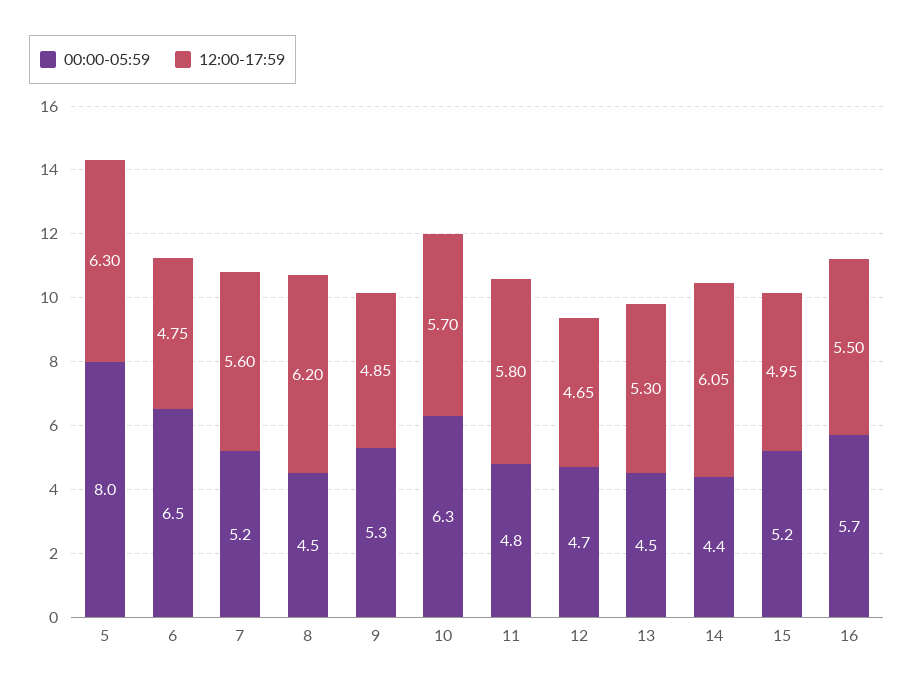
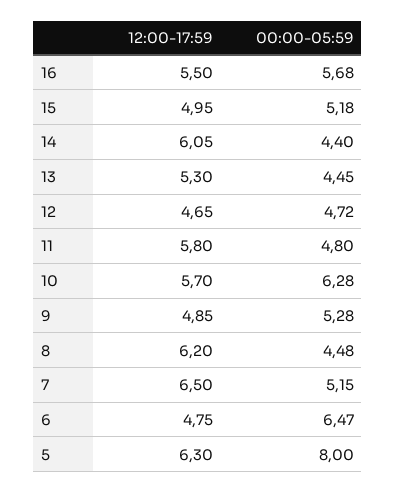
12:00-17:59, 7: 5.6 -> 6.5

